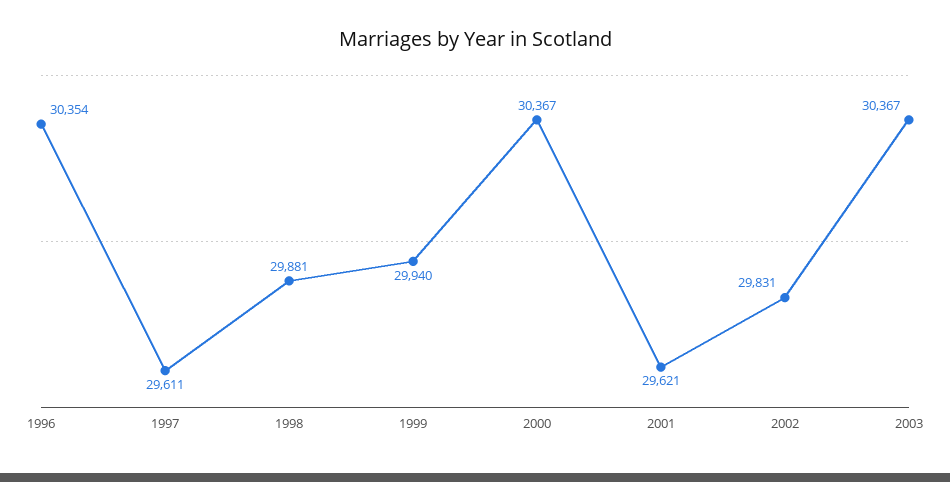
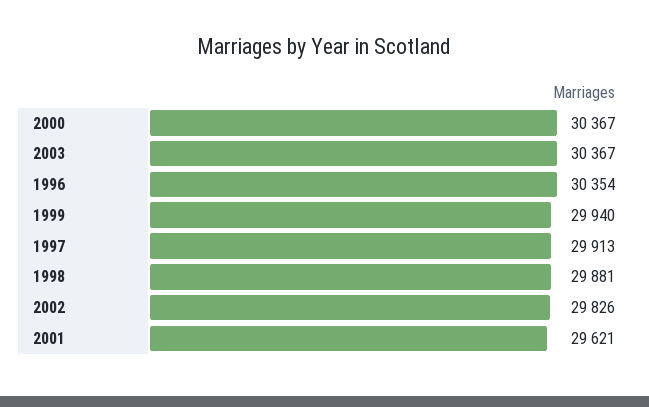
1997: 29611 -> 29913
2002: 29831 -> 29826

